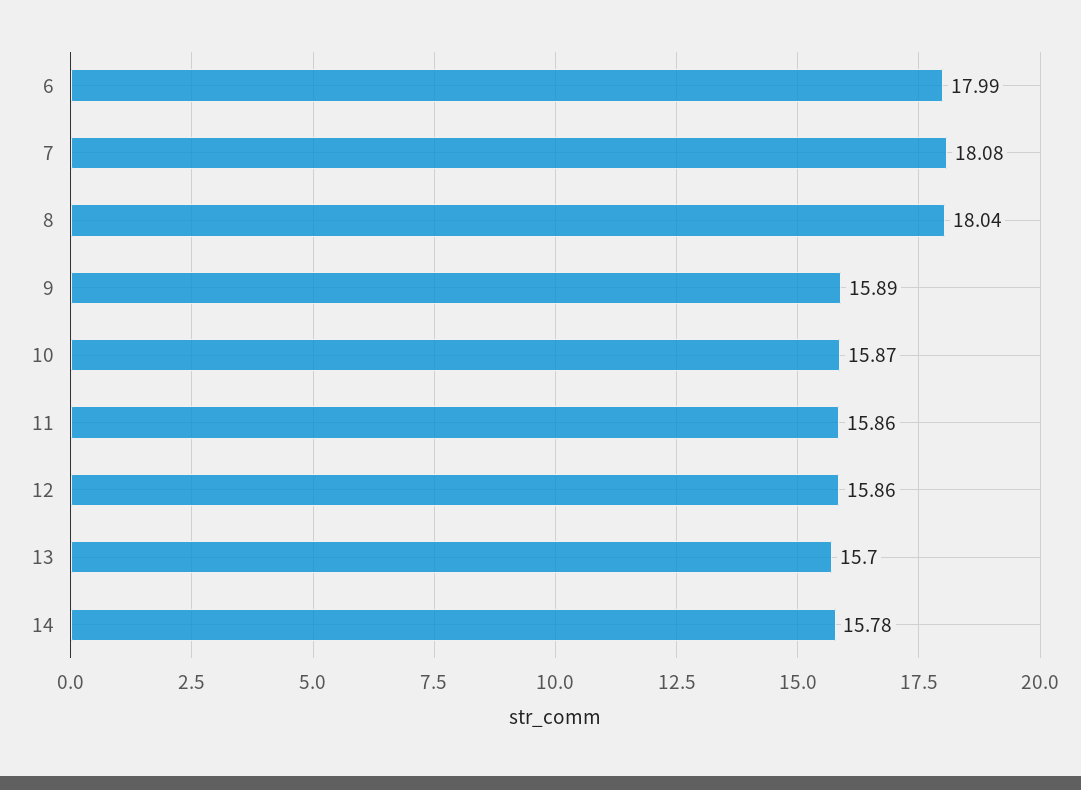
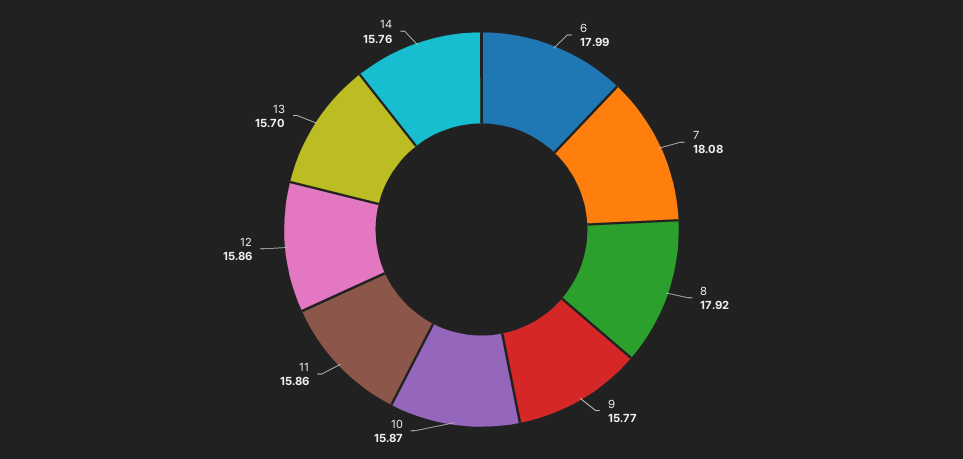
8: 18.04 -> 17.92
9: 15.89 -> 15.77
14: 15.78 -> 15.76

